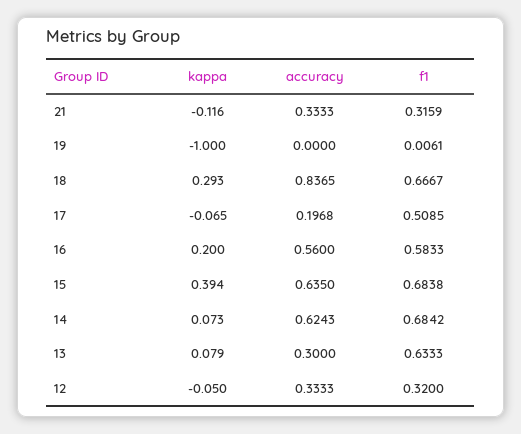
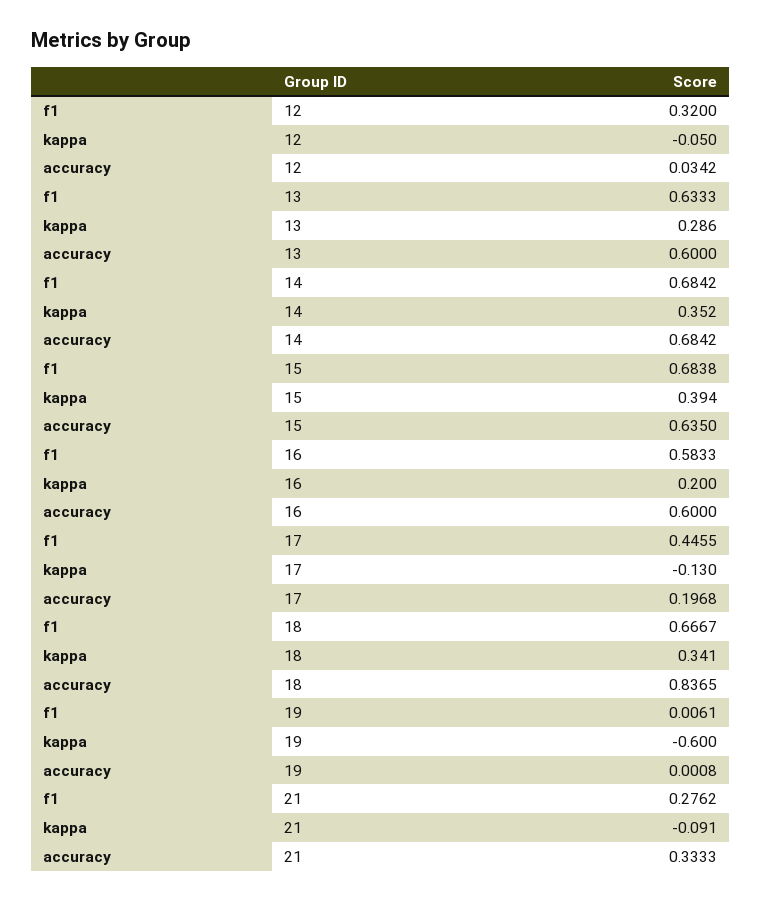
kappa, 21: -0.116 -> -0.091
f1, 21: 0.3159 -> 0.2762
kappa, 19: -1 -> -0.6
accuracy, 19: 0 -> 0.0008
kappa, 18: 0.293 -> 0.341
kappa, 17: -0.065 -> -0.13
f1, 17: 0.5085 -> 0.4455
accuracy, 16: 0.56 -> 0.6
kappa, 14: 0.073 -> 0.352
accuracy, 14: 0.6243 -> 0.6842
kappa, 13: 0.079 -> 0.286
accuracy, 13: 0.3 -> 0.6
accuracy, 12: 0.3333 -> 0.0342

